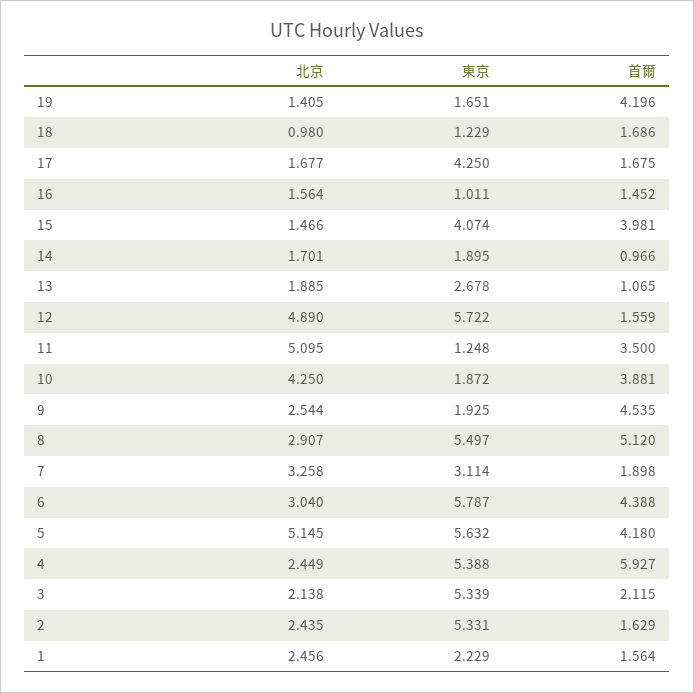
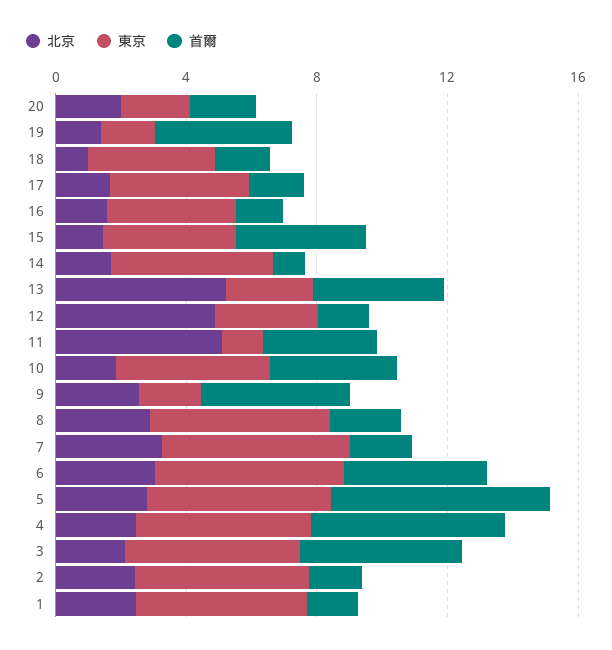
東京, 18: 1.229 -> 4
東京, 16: 1.011 -> 4
東京, 14: 1.895 -> 5
北京, 13: 1.885 -> 5
首爾, 13: 1.065 -> 4
東京, 12: 5.722 -> 3
北京, 10: 4.25 -> 2
東京, 10: 1.872 -> 5
首爾, 8: 5.12 -> 2
東京, 7: 3.114 -> 6
北京, 5: 5.145 -> 3
首爾, 5: 4.18 -> 7
首爾, 3: 2.115 -> 5
東京, 1: 2.229 -> 5
北京, 20: none -> 2
東京, 20: none -> 2
首爾, 20: none -> 2

